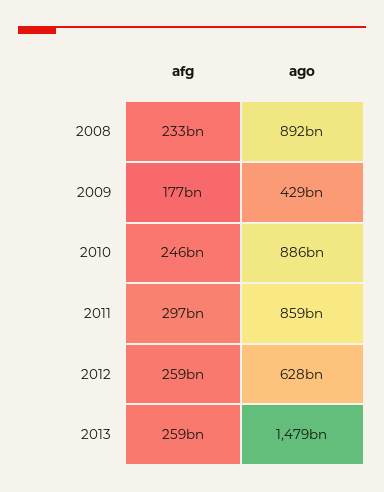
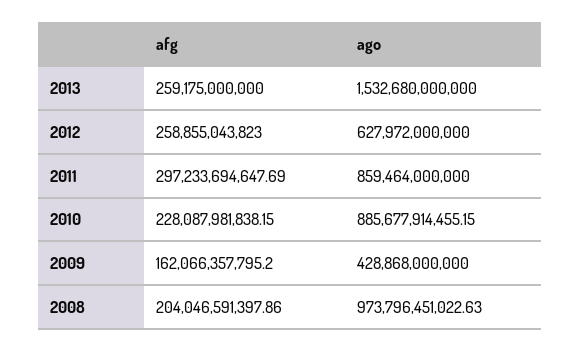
afg, 2008: 233000000000 -> 204046591397.86
ago, 2008: 892000000000 -> 973796451022.63
afg, 2009: 177000000000 -> 162066357795.2
afg, 2010: 246000000000 -> 228087981838.15
ago, 2013: 1479000000000 -> 1532680000000

